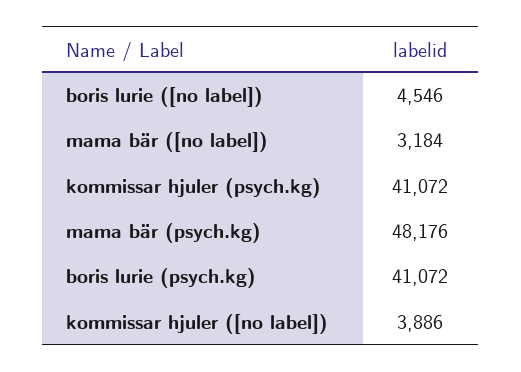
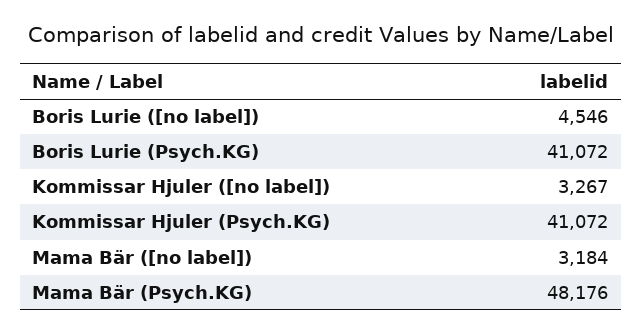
kommissar hjuler ([no label]): 3886 -> 3267

